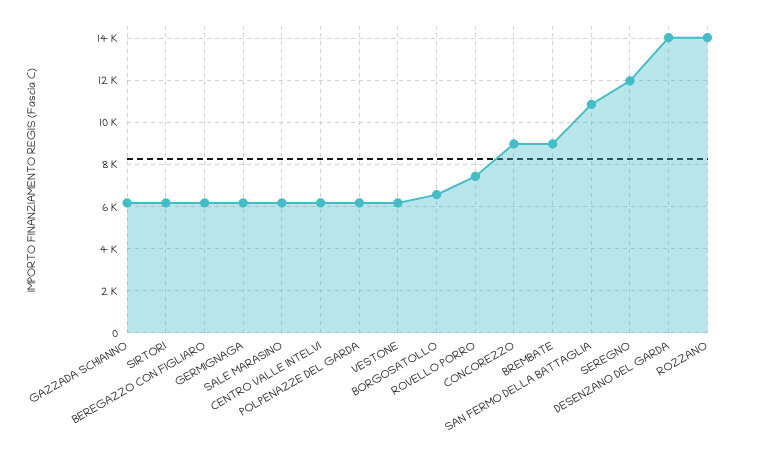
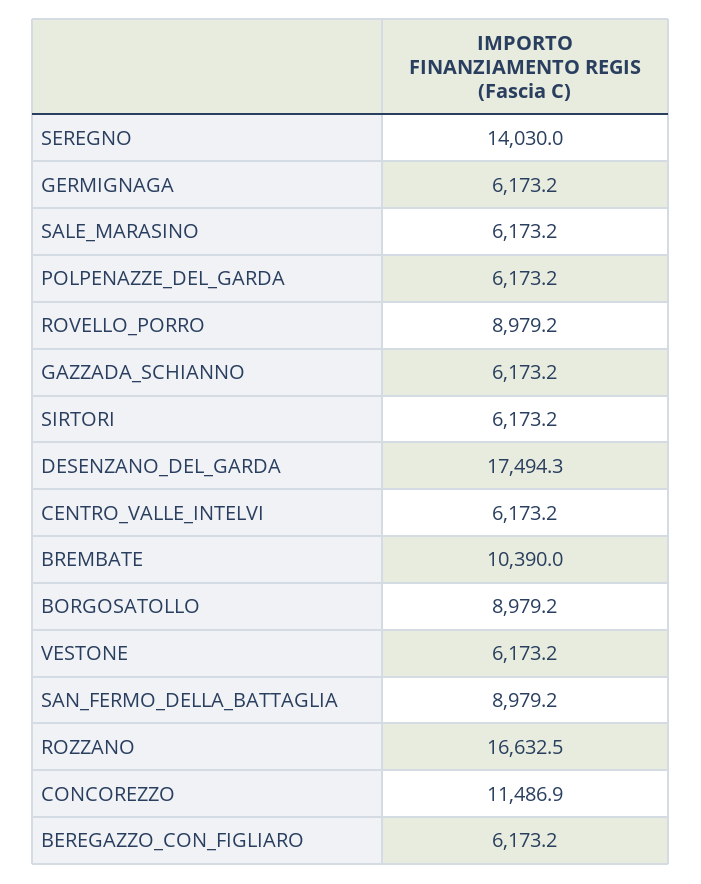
BORGOSATOLLO: 6500 -> 8979.2
ROVELLO PORRO: 7500 -> 8979.2
CONCOREZZO: 9000 -> 11486.9
BREMBATE: 9000 -> 10390
SAN FERMO DELLA BATTAGLIA: 11000 -> 8979.2
SEREGNO: 12000 -> 14030
DESENZANO DEL GARDA: 14000 -> 17494.3
ROZZANO: 14000 -> 16632.5

